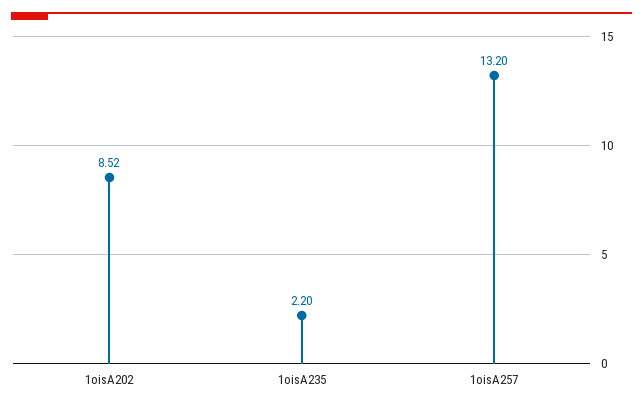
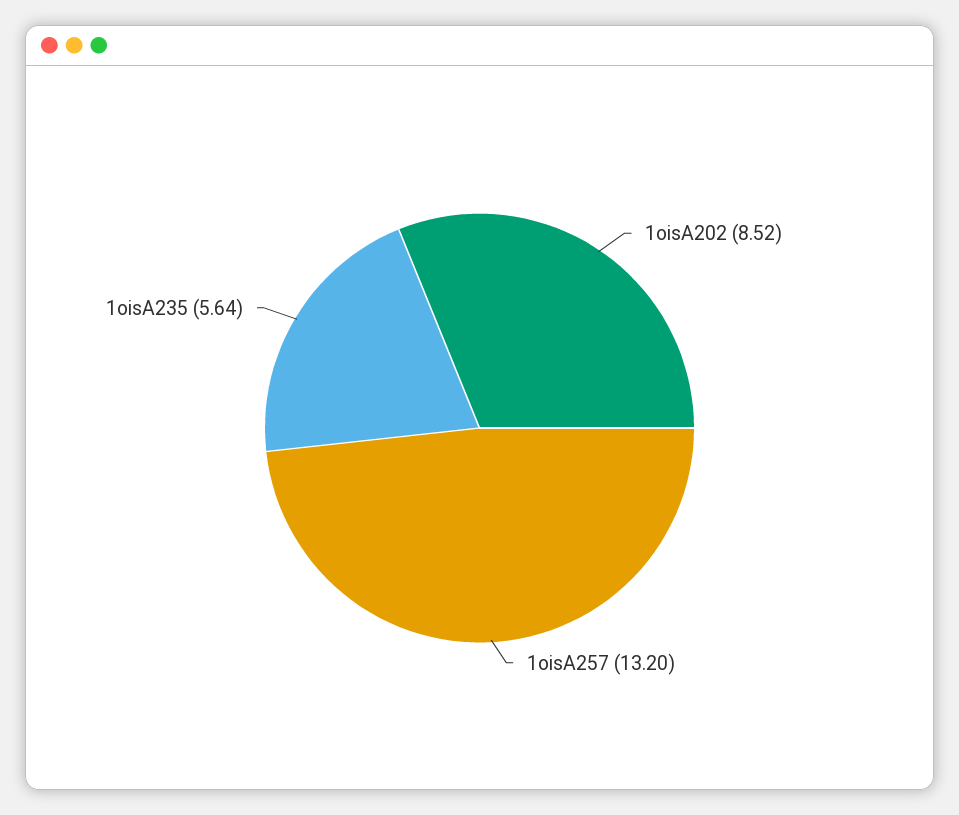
1oisA235: 2.2 -> 5.64

